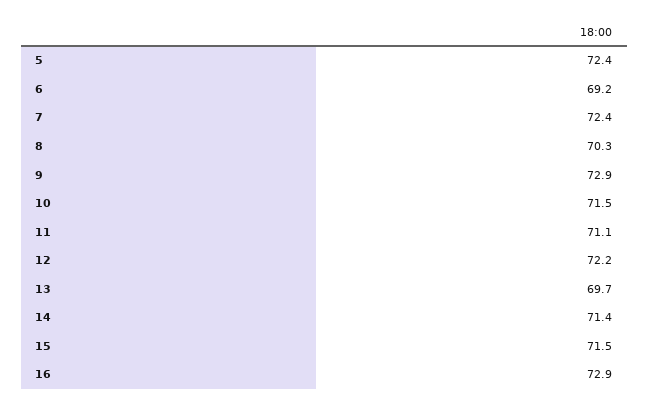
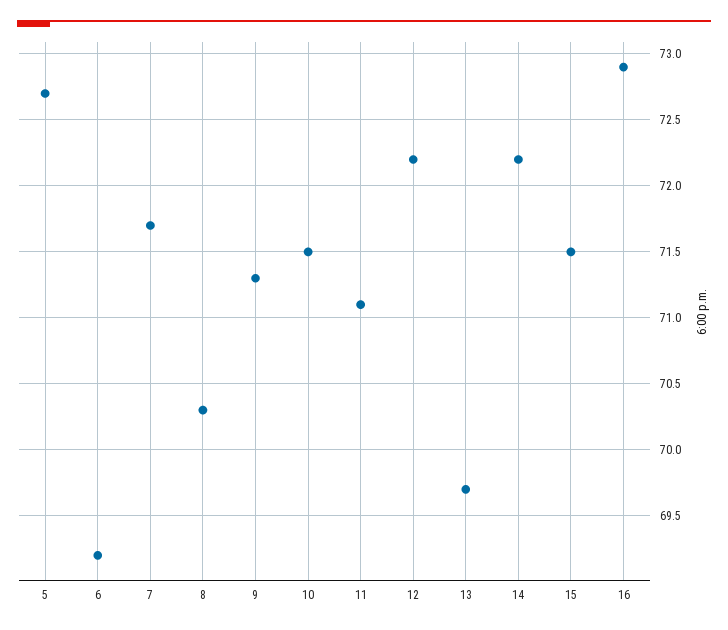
5: 72.4 -> 72.7
7: 72.4 -> 71.7
9: 72.9 -> 71.3
14: 71.4 -> 72.2

